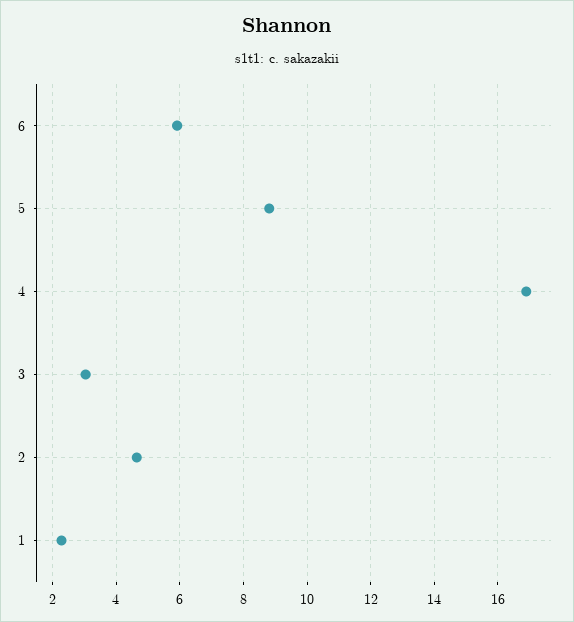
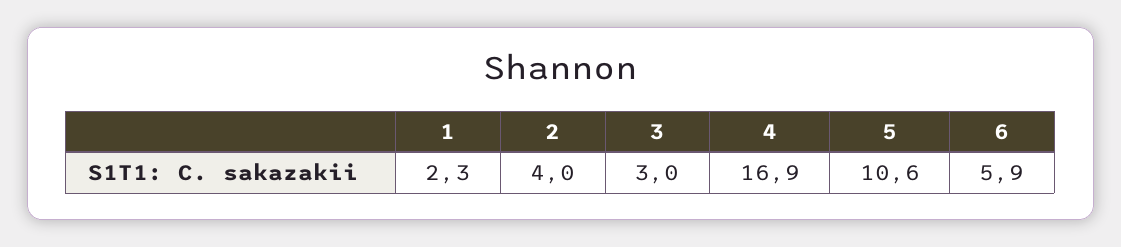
5: 8.8 -> 10.6
2: 4.6 -> 4

